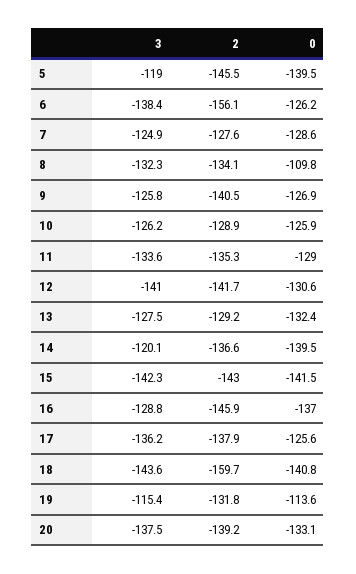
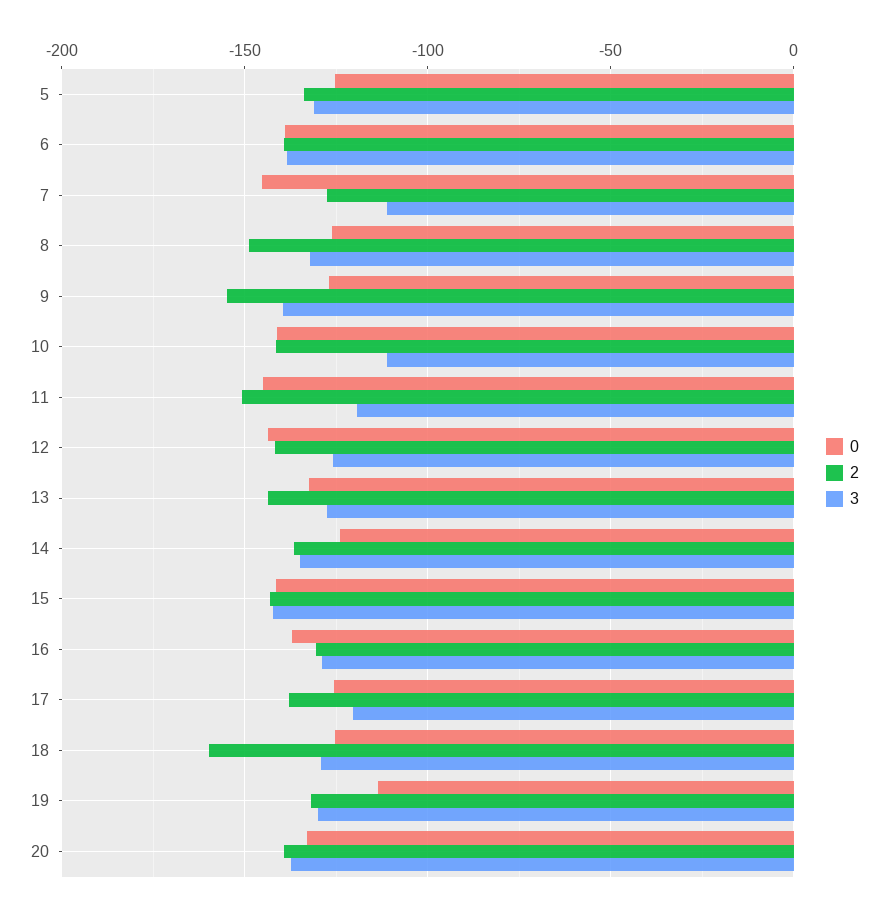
3, 5: -119 -> -130
2, 5: -145.5 -> -135
0, 5: -139.5 -> -125
2, 6: -156.1 -> -140
0, 6: -126.2 -> -140
3, 7: -124.9 -> -110
0, 7: -128.6 -> -145
2, 8: -134.1 -> -150
0, 8: -109.8 -> -125
3, 9: -125.8 -> -140
2, 9: -140.5 -> -155
3, 10: -126.2 -> -110
2, 10: -128.9 -> -140
0, 10: -125.9 -> -140
3, 11: -133.6 -> -120
2, 11: -135.3 -> -150
0, 11: -129 -> -145
3, 12: -141 -> -125
0, 12: -130.6 -> -145
2, 13: -129.2 -> -145
3, 14: -120.1 -> -135
0, 14: -139.5 -> -125
2, 16: -145.9 -> -130
3, 17: -136.2 -> -120
3, 18: -143.6 -> -130
0, 18: -140.8 -> -125
3, 19: -115.4 -> -130

